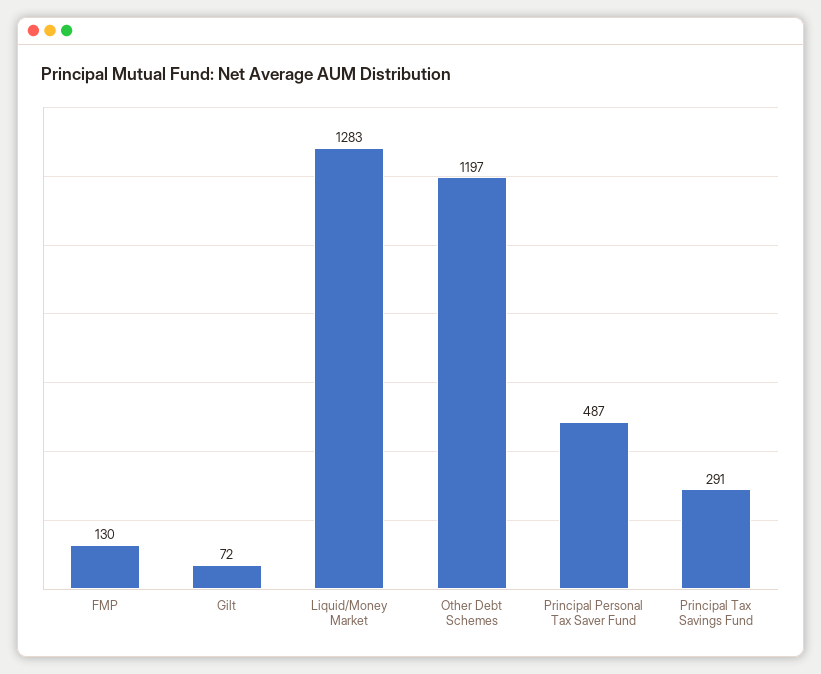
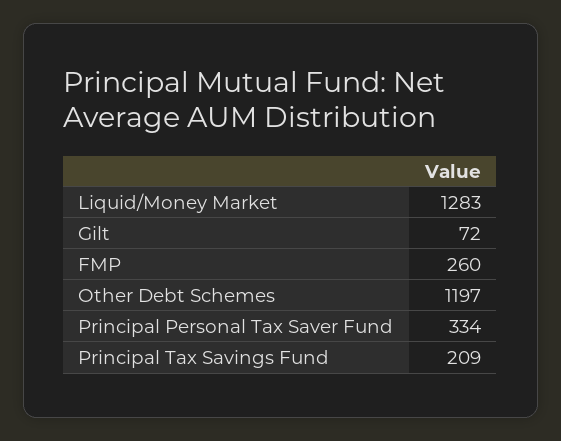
FMP: 130 -> 260
Principal Personal Tax Saver Fund: 487 -> 334
Principal Tax Savings Fund: 291 -> 209

